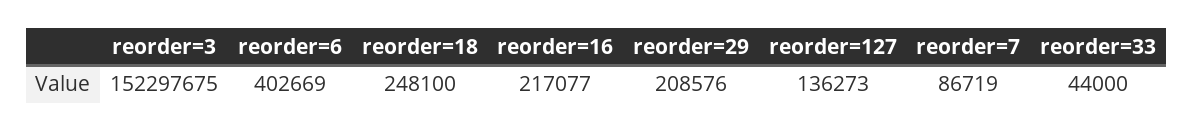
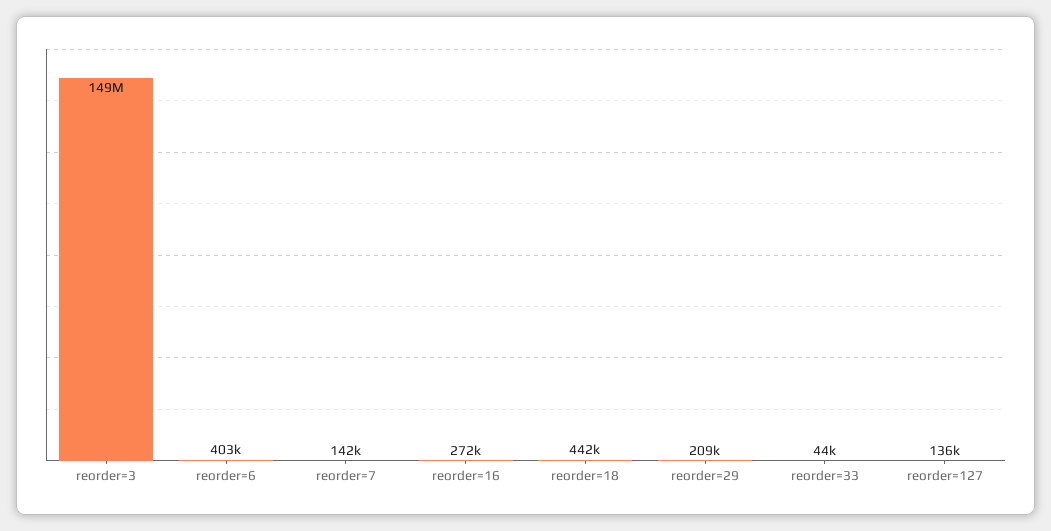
reorder=3: 152297675 -> 149000000
reorder=18: 248100 -> 442000
reorder=16: 217077 -> 272000
reorder=7: 86719 -> 142000

